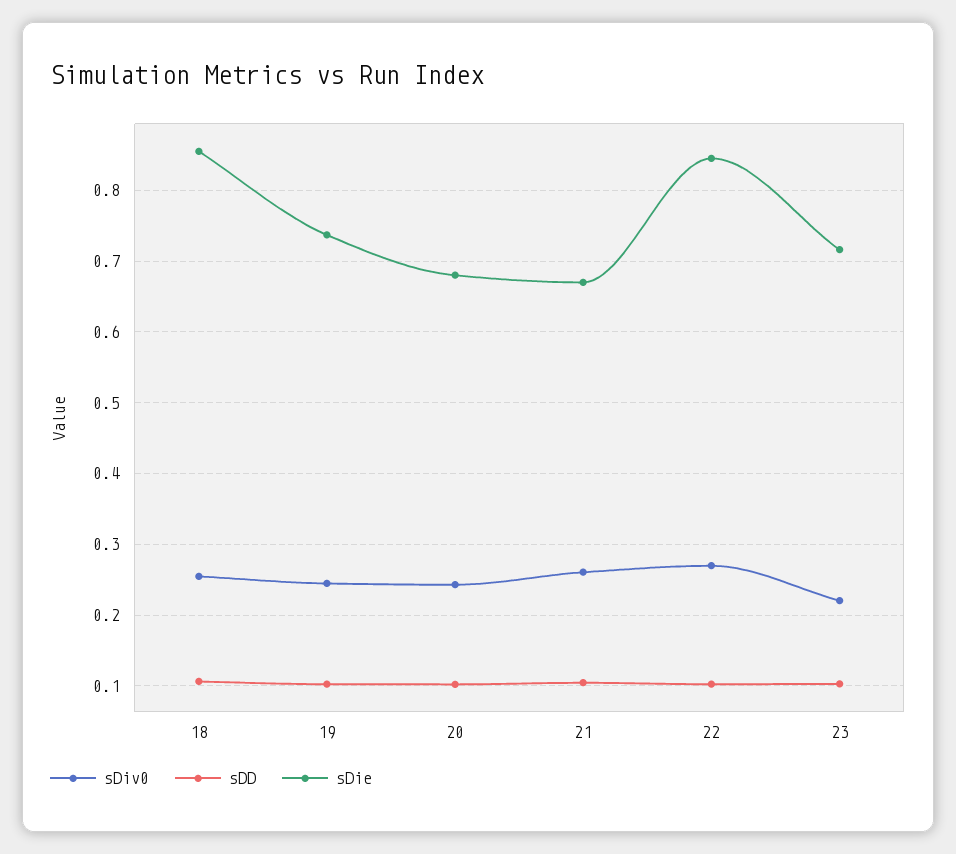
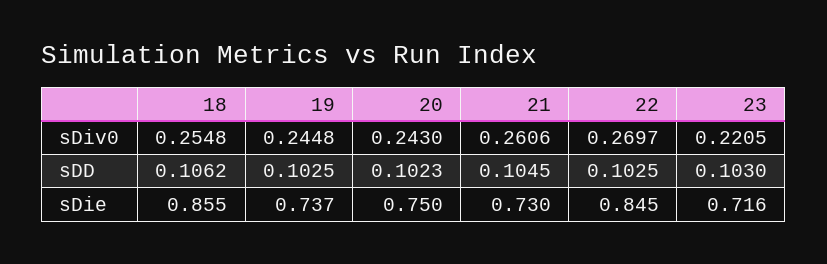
sDie, 20: 0.68 -> 0.75
sDie, 21: 0.67 -> 0.73

